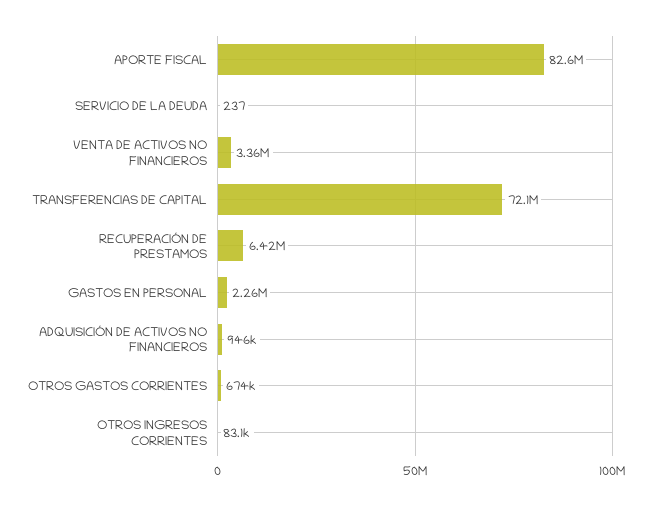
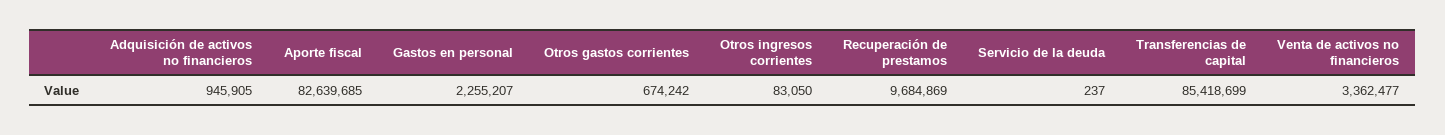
TRANSFERENCIAS DE CAPITAL: 72100000 -> 85418699
RECUPERACIÓN DE PRESTAMOS: 6420000 -> 9684869

